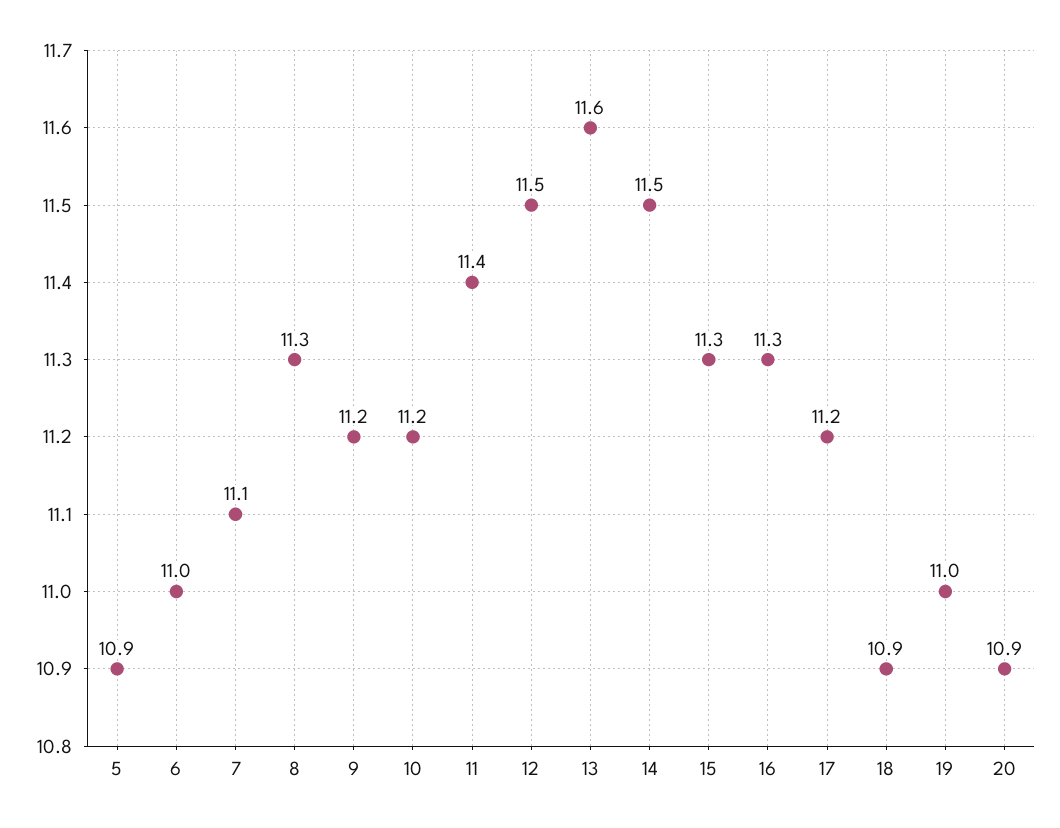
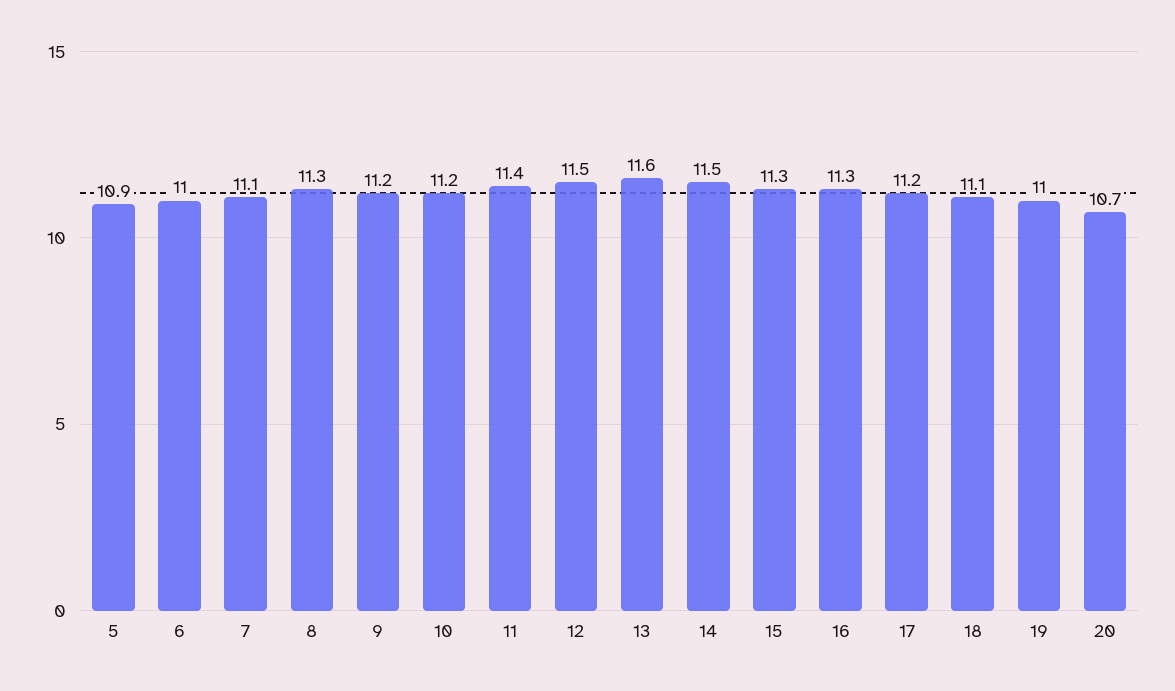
18: 10.9 -> 11.1
20: 10.9 -> 10.7

